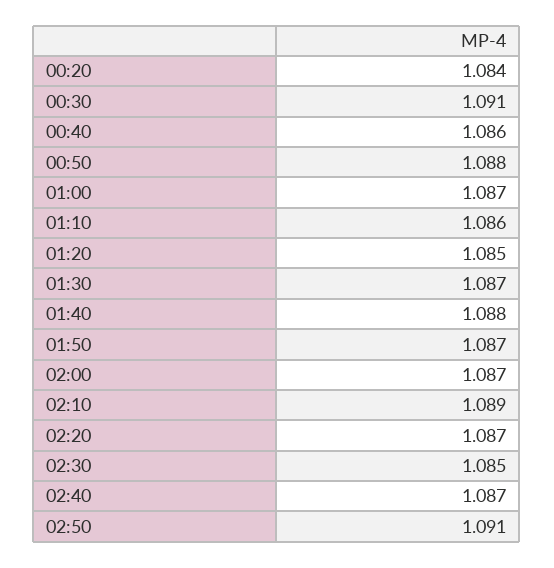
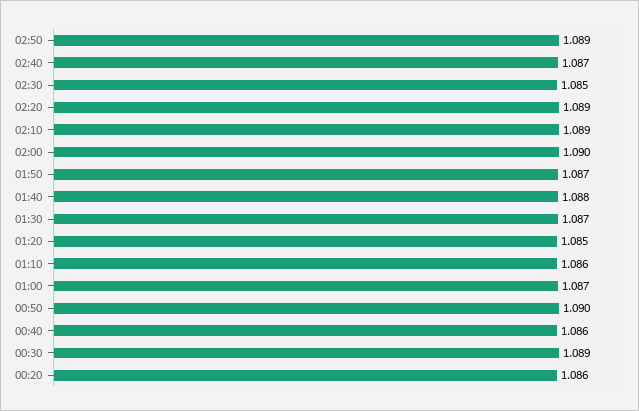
00:20: 1.084 -> 1.086
00:30: 1.091 -> 1.089
00:50: 1.088 -> 1.09
02:00: 1.087 -> 1.09
02:20: 1.087 -> 1.089
02:50: 1.091 -> 1.089

